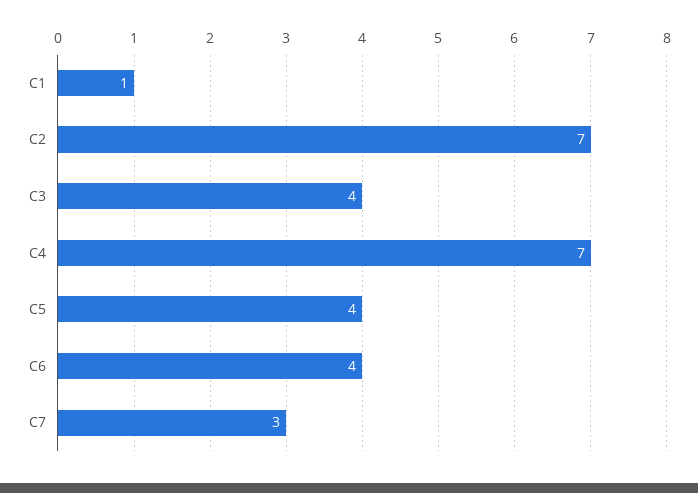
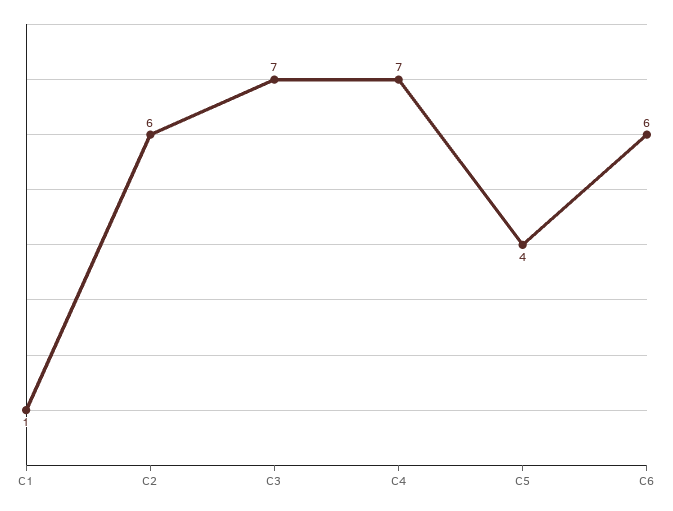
C2: 7 -> 6
C3: 4 -> 7
C6: 4 -> 6
C7: 3 -> none

